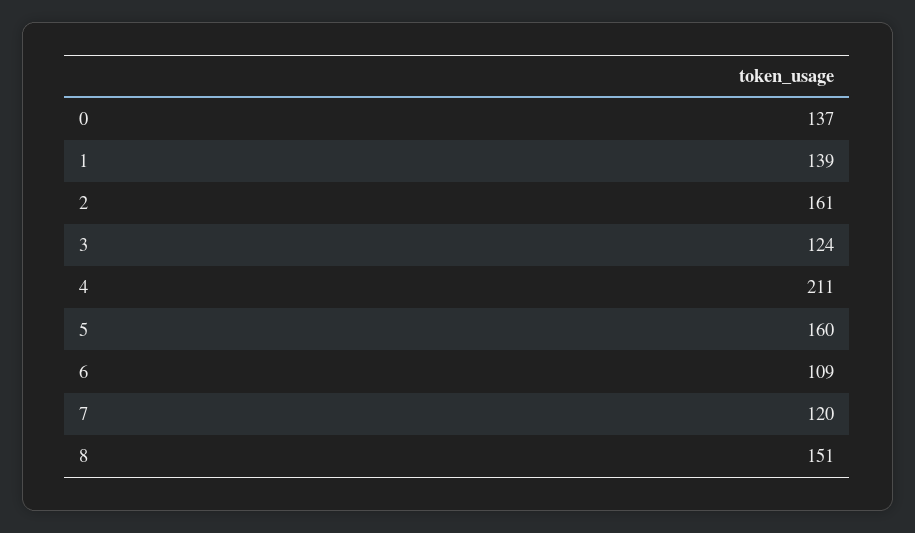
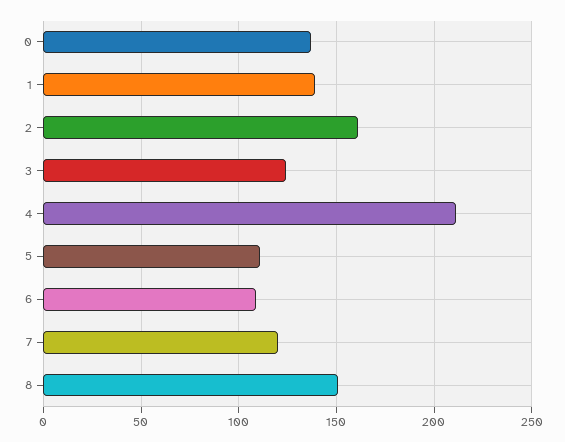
5: 160 -> 110

